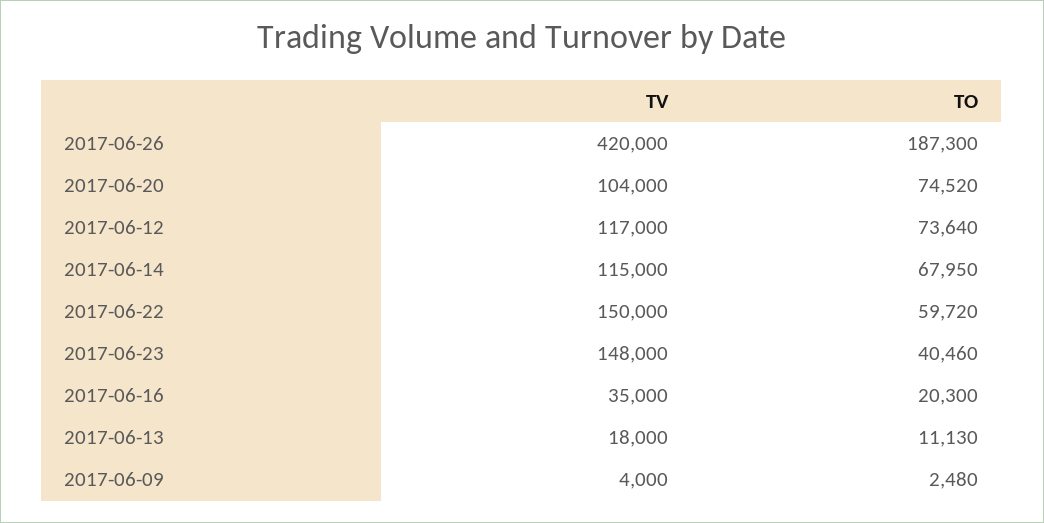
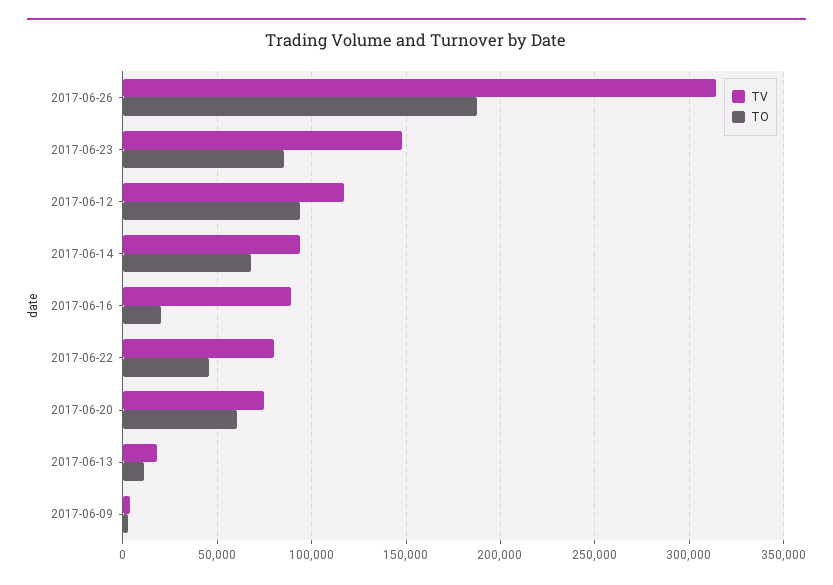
TV, 2017-06-26: 420000 -> 315000
TV, 2017-06-20: 104000 -> 75000
TO, 2017-06-20: 74520 -> 60000
TO, 2017-06-12: 73640 -> 95000
TV, 2017-06-14: 115000 -> 95000
TV, 2017-06-22: 150000 -> 80000
TO, 2017-06-22: 59720 -> 45000
TO, 2017-06-23: 40460 -> 85000
TV, 2017-06-16: 35000 -> 90000

